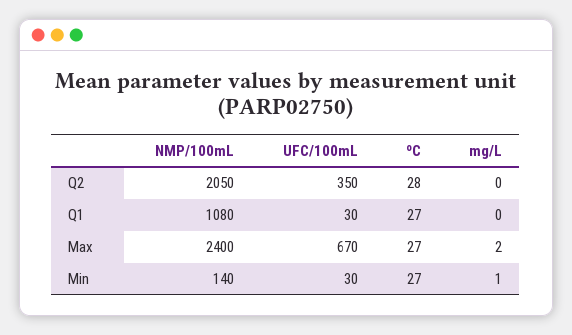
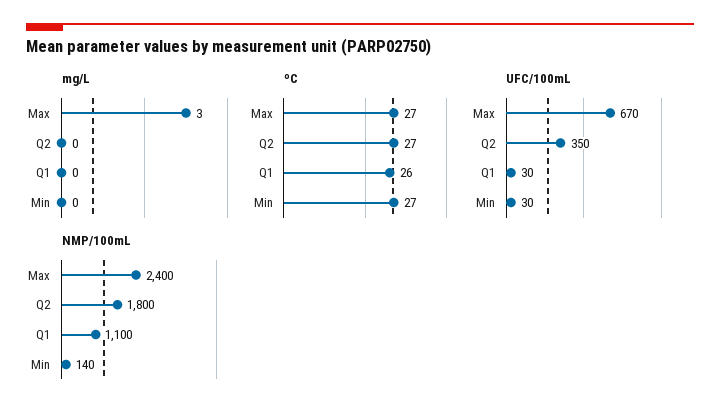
NMP/100mL, Q2: 2050 -> 1800
ºC, Q2: 28 -> 27
NMP/100mL, Q1: 1080 -> 1100
ºC, Q1: 27 -> 26
mg/L, Max: 2 -> 3
mg/L, Min: 1 -> 0

